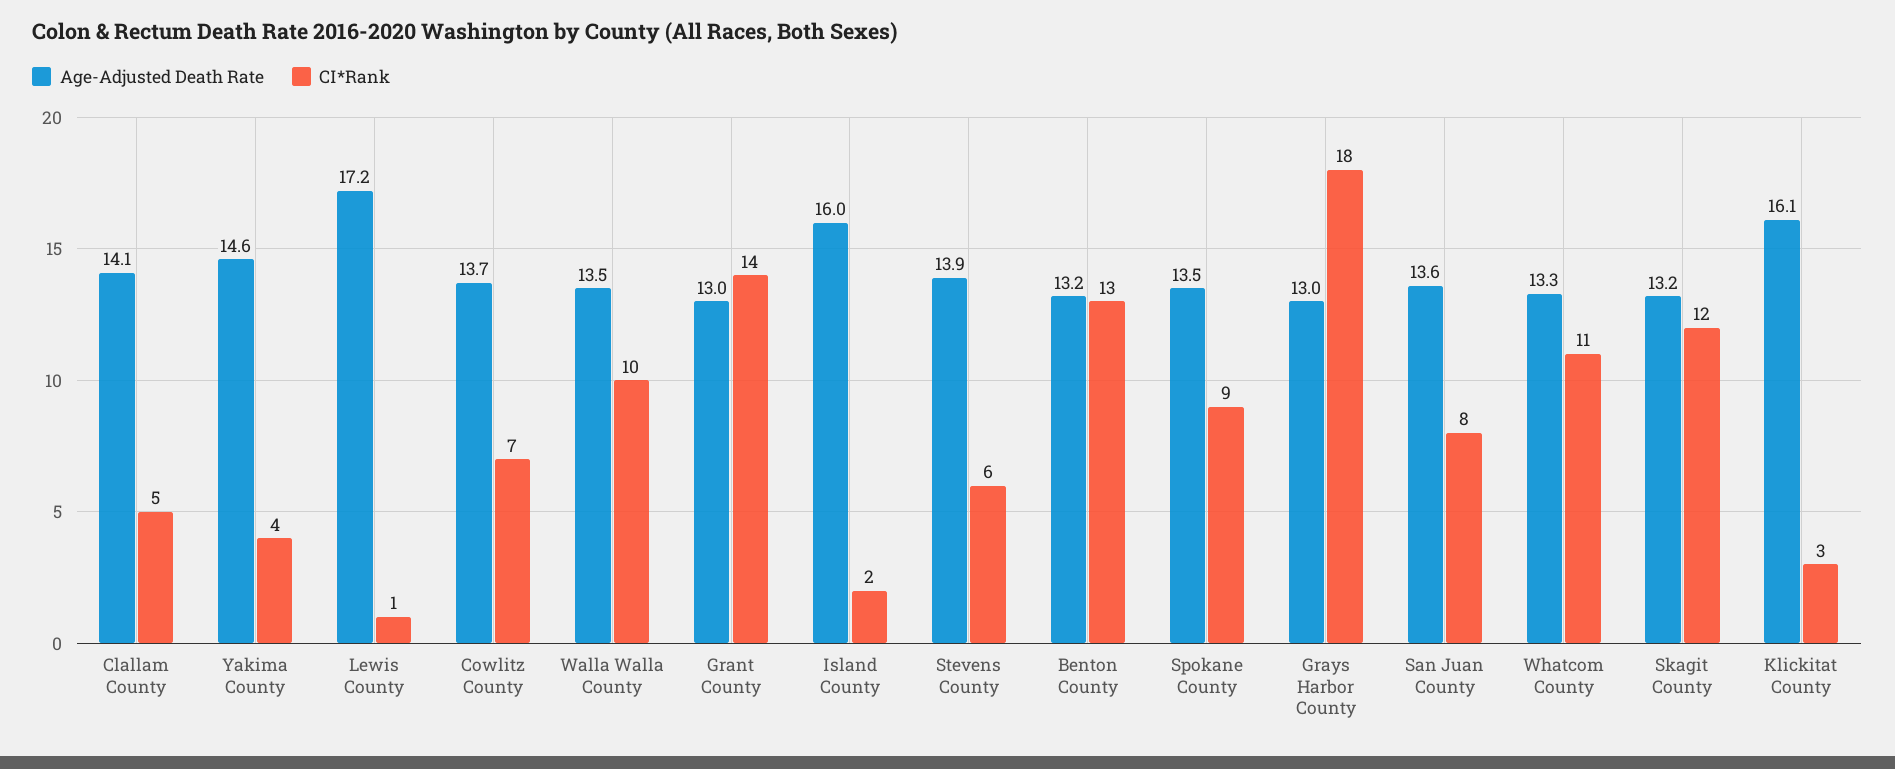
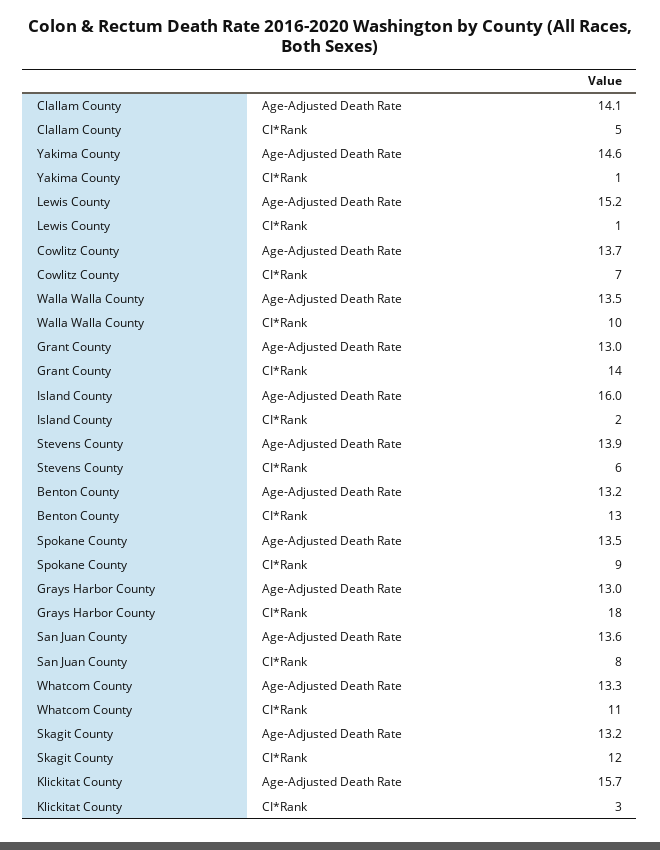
CI*Rank, Yakima County: 4 -> 1
Age-Adjusted Death Rate, Lewis County: 17.2 -> 15.2
Age-Adjusted Death Rate, Klickitat County: 16.1 -> 15.7

